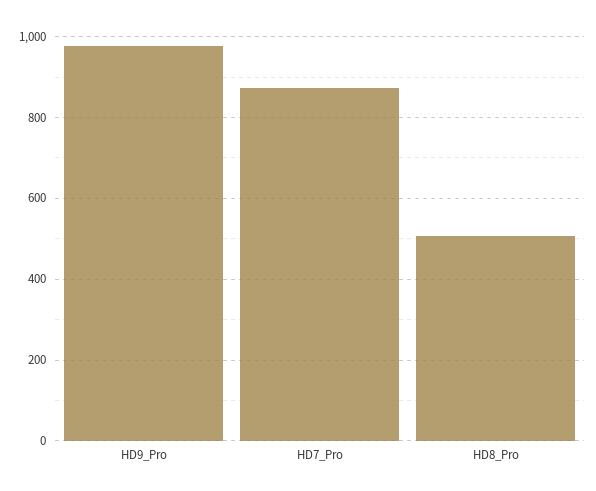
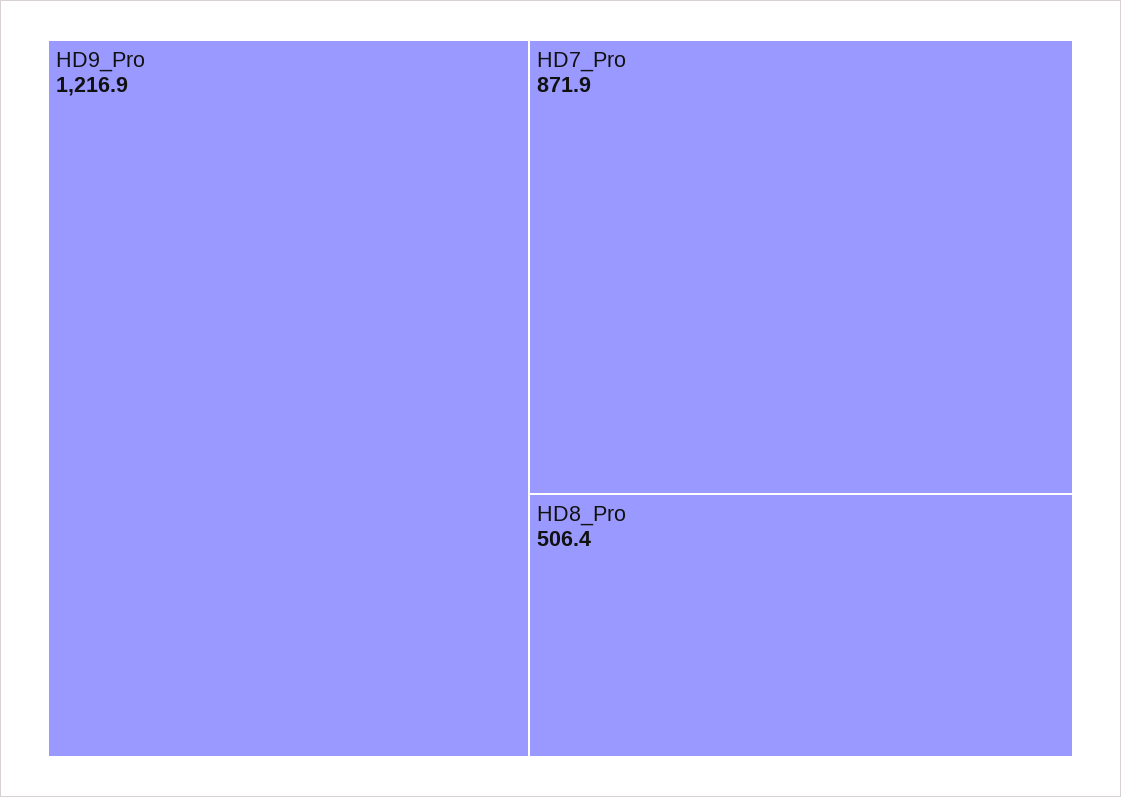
HD9_Pro: 980 -> 1216.9

